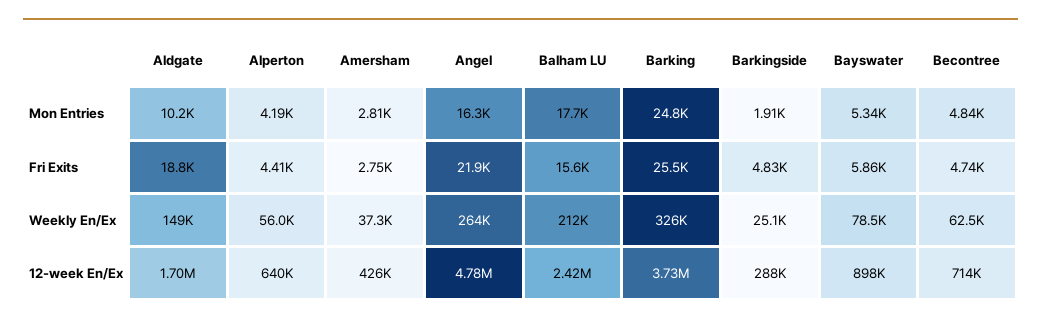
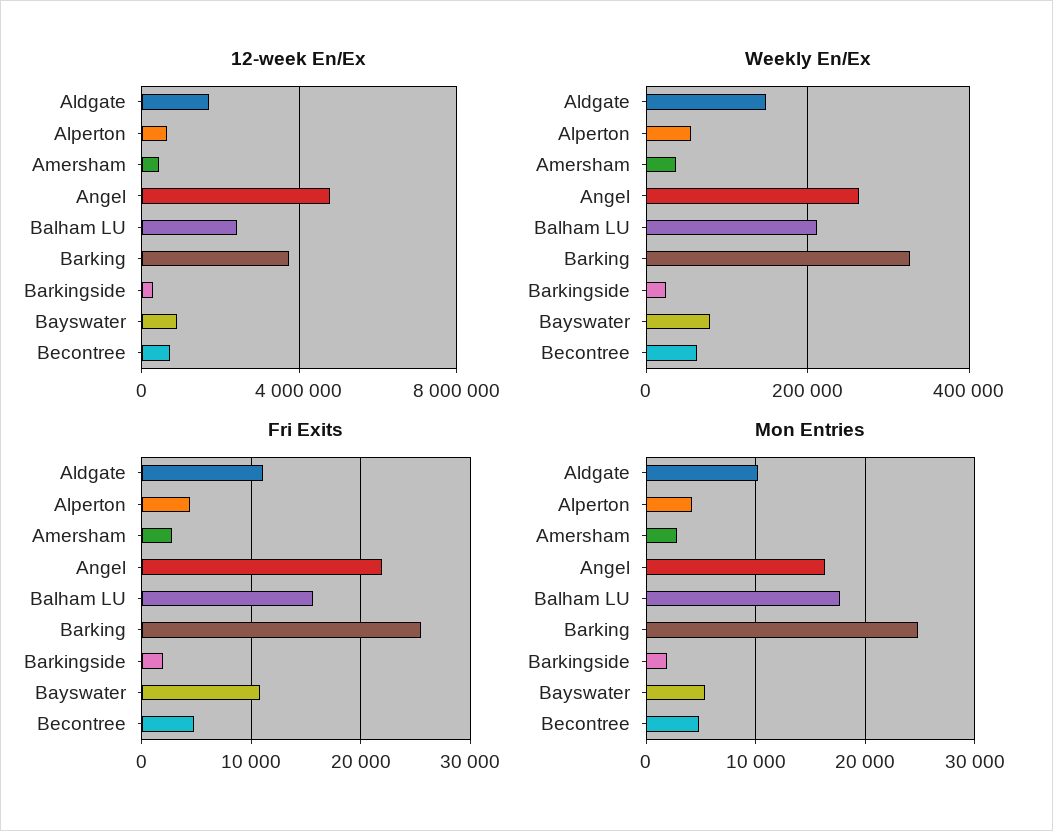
Fri Exits, Aldgate: 18800 -> 11000
Fri Exits, Barkingside: 4830 -> 2000
Fri Exits, Bayswater: 5860 -> 11000

